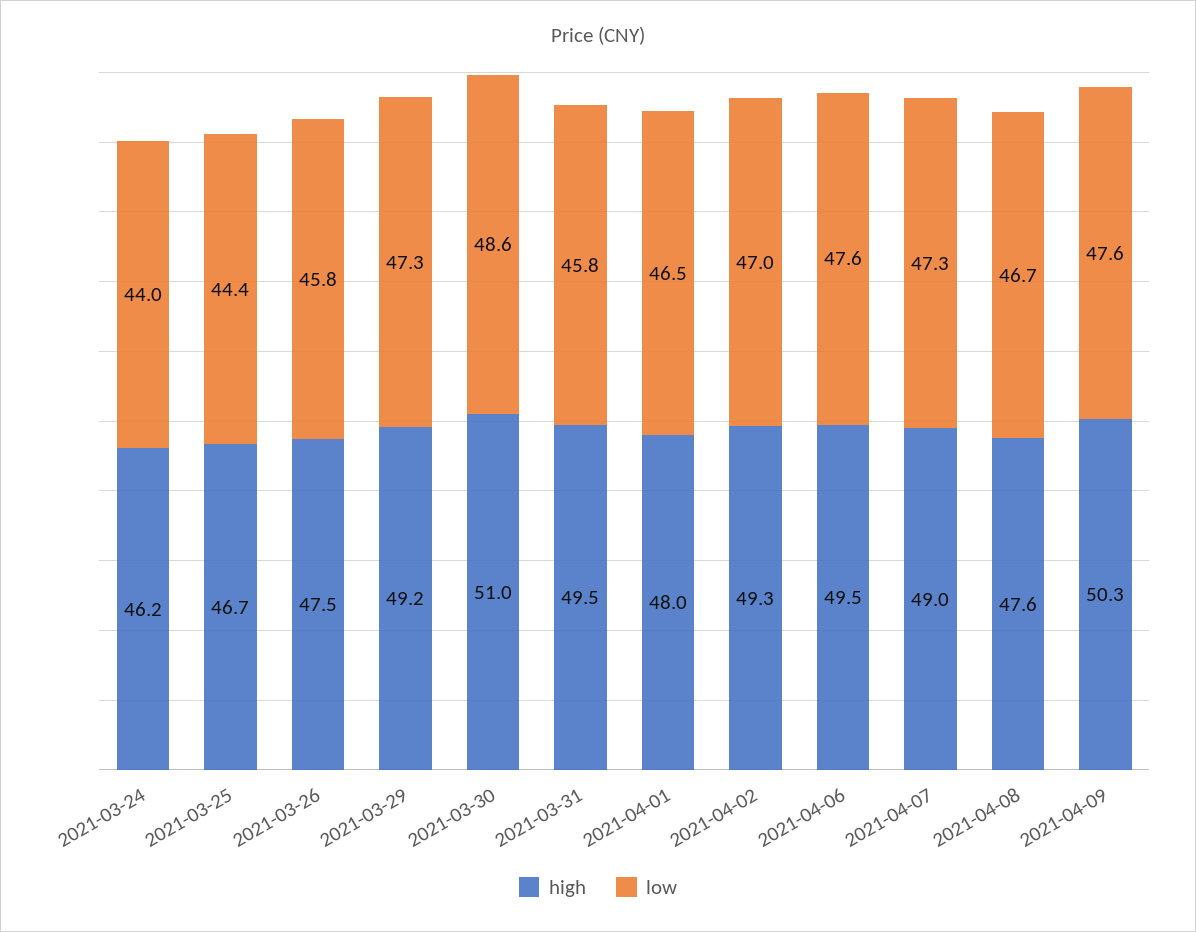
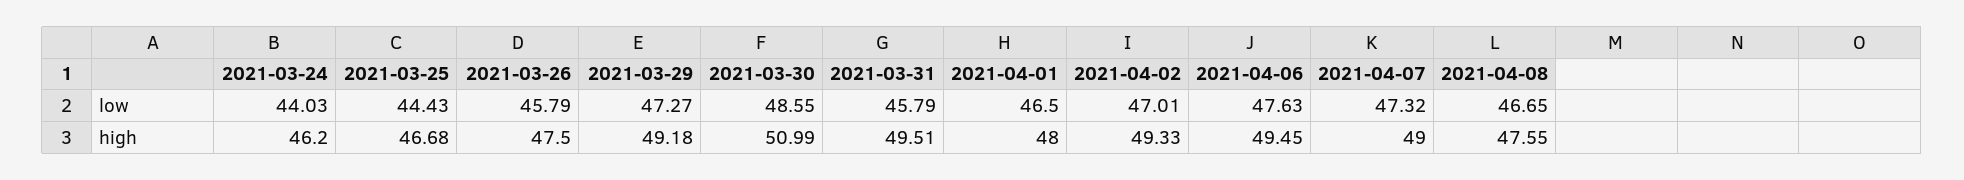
high, 2021-04-09: 50.3 -> none
low, 2021-04-09: 47.6 -> none

